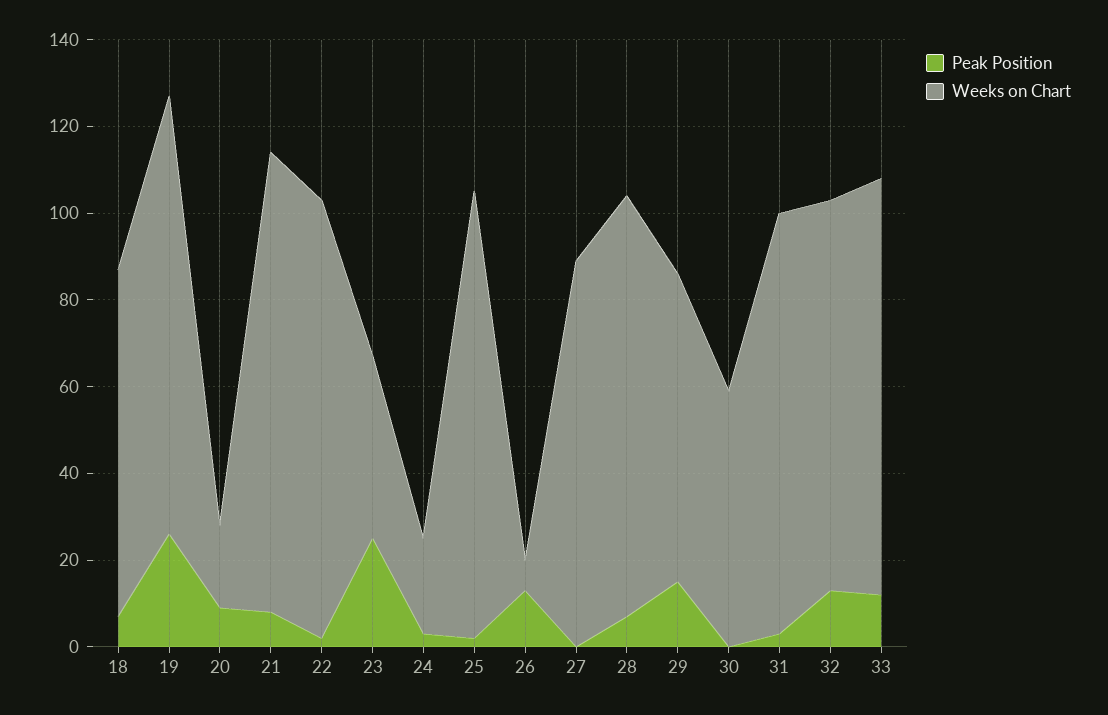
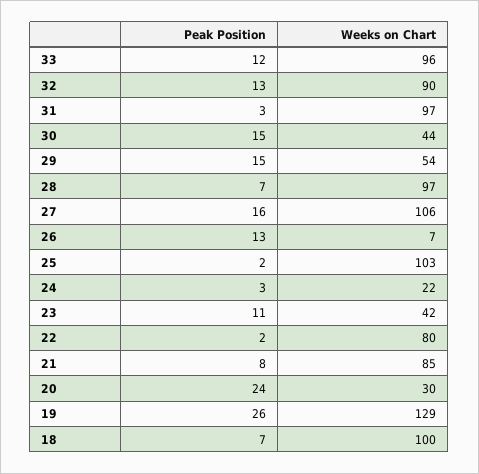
Weeks on Chart, 18: 80 -> 100
Weeks on Chart, 19: 100 -> 129
Peak Position, 20: 10 -> 24
Weeks on Chart, 20: 20 -> 30
Weeks on Chart, 21: 105 -> 85
Weeks on Chart, 22: 100 -> 80
Peak Position, 23: 25 -> 11
Peak Position, 27: 0 -> 16
Weeks on Chart, 27: 90 -> 106
Weeks on Chart, 29: 70 -> 54
Peak Position, 30: 0 -> 15
Weeks on Chart, 30: 60 -> 44

